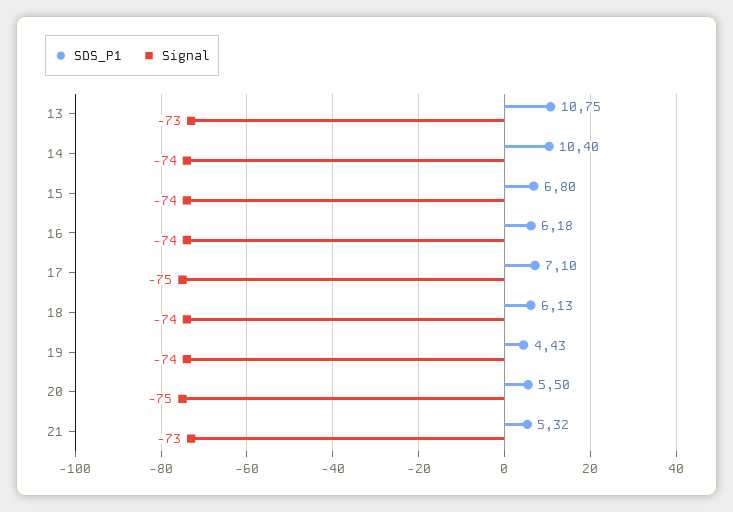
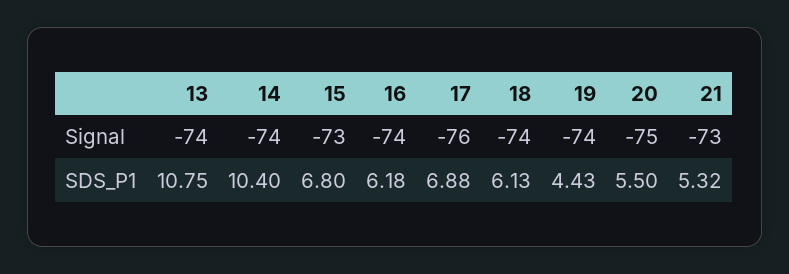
Signal, 13: -73 -> -74
Signal, 15: -74 -> -73
SDS_P1, 17: 7.1 -> 6.88
Signal, 17: -75 -> -76

